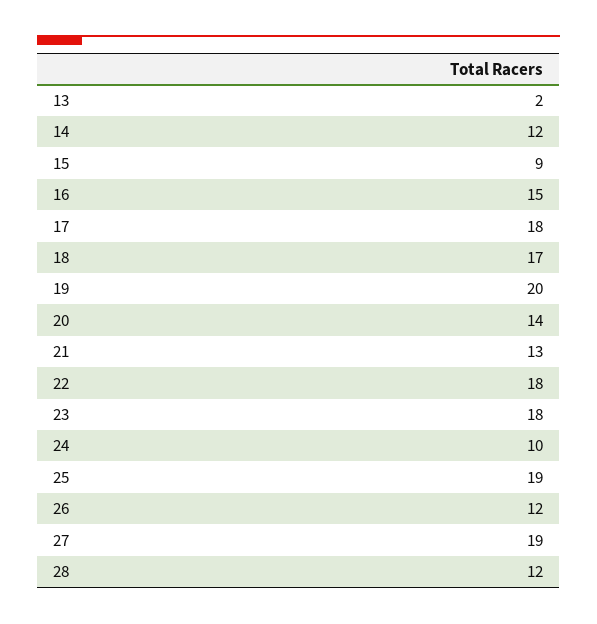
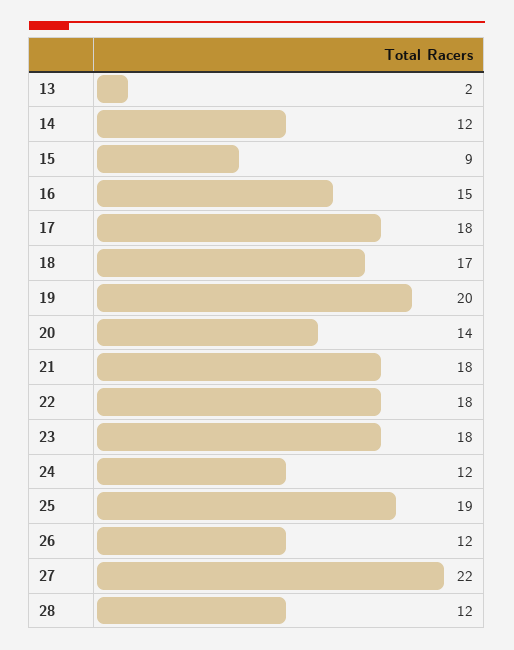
21: 13 -> 18
24: 10 -> 12
27: 19 -> 22

